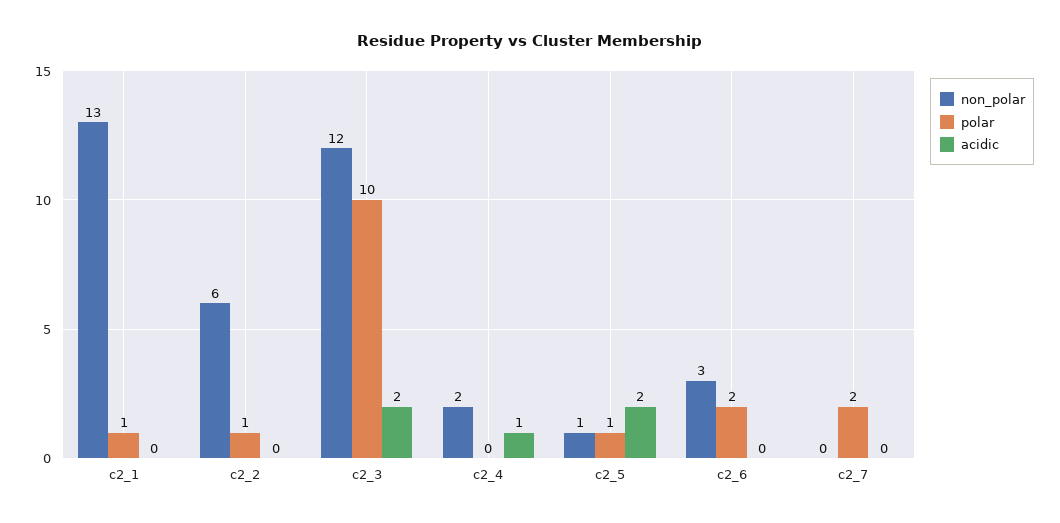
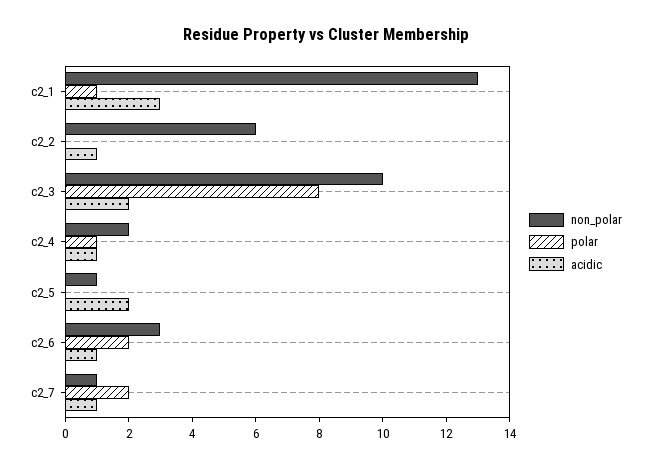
acidic, c2_1: 0 -> 3
polar, c2_2: 1 -> 0
acidic, c2_2: 0 -> 1
non_polar, c2_3: 12 -> 10
polar, c2_3: 10 -> 8
polar, c2_4: 0 -> 1
polar, c2_5: 1 -> 0
acidic, c2_6: 0 -> 1
non_polar, c2_7: 0 -> 1
acidic, c2_7: 0 -> 1

